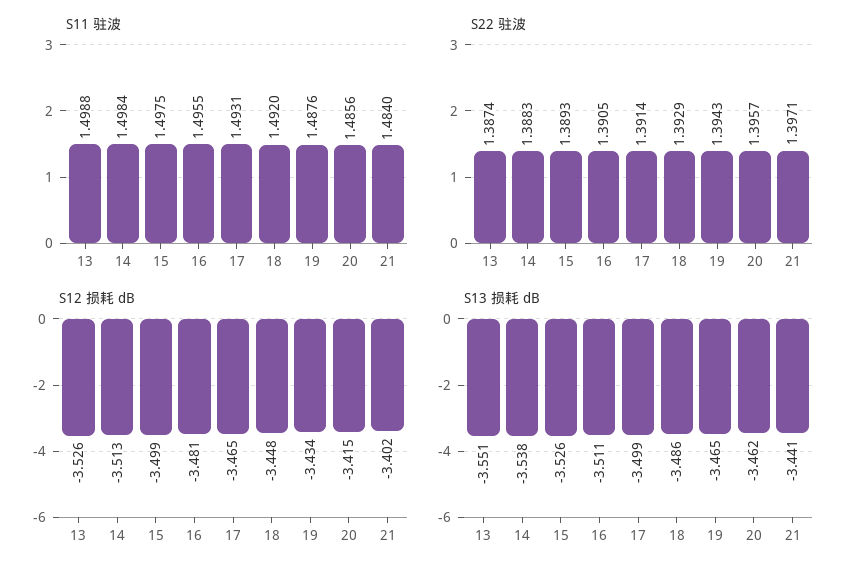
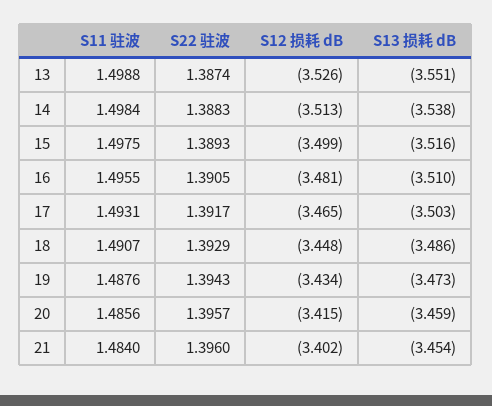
S11 驻波, 18: 1.492 -> 1.4907
S22 驻波, 17: 1.3914 -> 1.3917
S22 驻波, 21: 1.3971 -> 1.396
S13 损耗 dB, 15: -3.526 -> -3.516
S13 损耗 dB, 16: -3.511 -> -3.51
S13 损耗 dB, 17: -3.499 -> -3.503
S13 损耗 dB, 19: -3.465 -> -3.473
S13 损耗 dB, 20: -3.462 -> -3.459
S13 损耗 dB, 21: -3.441 -> -3.454

